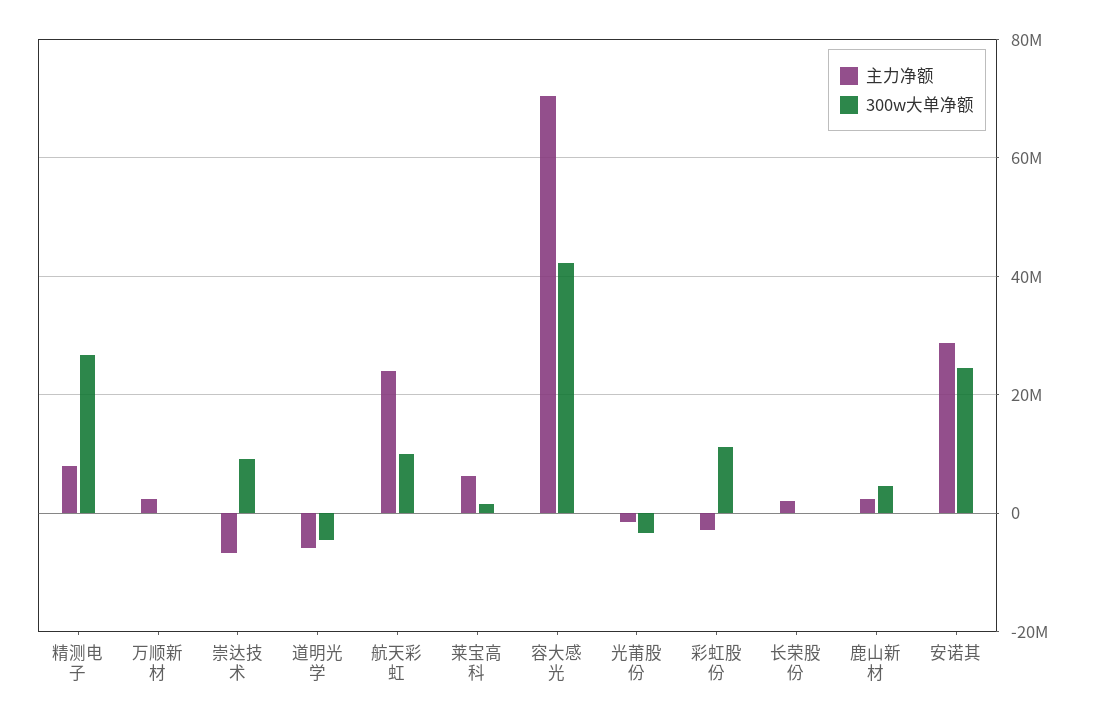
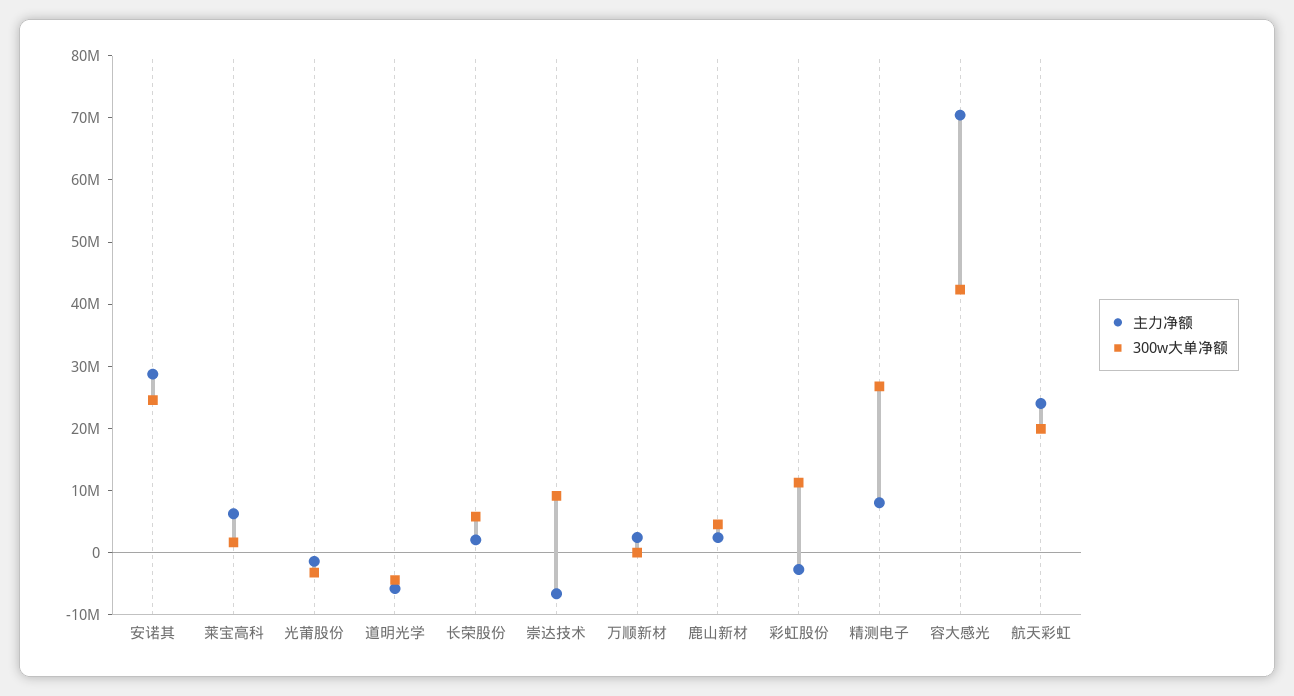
300w大单净额, 航天彩虹: 10000000 -> 20000000
300w大单净额, 长荣股份: 0 -> 6000000

